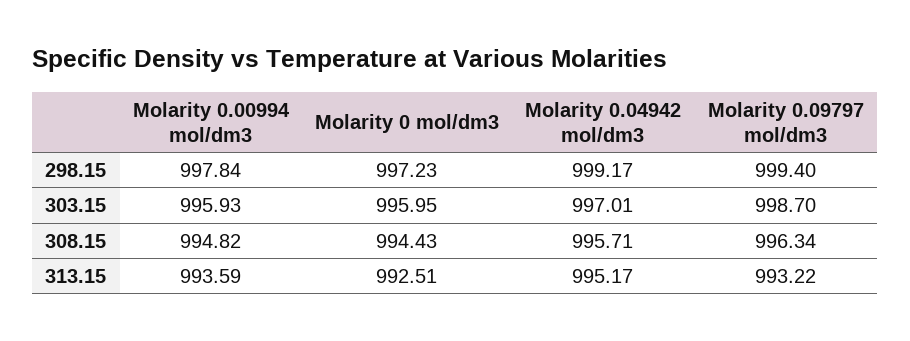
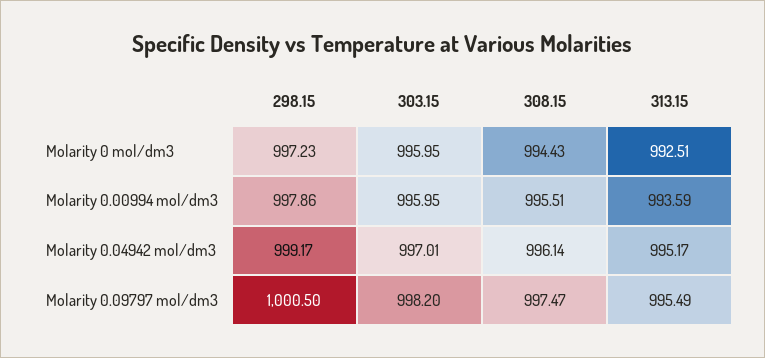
Molarity 0.00994 mol/dm3, 298.15: 997.84 -> 997.86
Molarity 0.09797 mol/dm3, 298.15: 999.4 -> 1000.5
Molarity 0.00994 mol/dm3, 303.15: 995.93 -> 995.95
Molarity 0.09797 mol/dm3, 303.15: 998.7 -> 998.2
Molarity 0.00994 mol/dm3, 308.15: 994.82 -> 995.51
Molarity 0.04942 mol/dm3, 308.15: 995.71 -> 996.14
Molarity 0.09797 mol/dm3, 308.15: 996.34 -> 997.47
Molarity 0.09797 mol/dm3, 313.15: 993.22 -> 995.49

